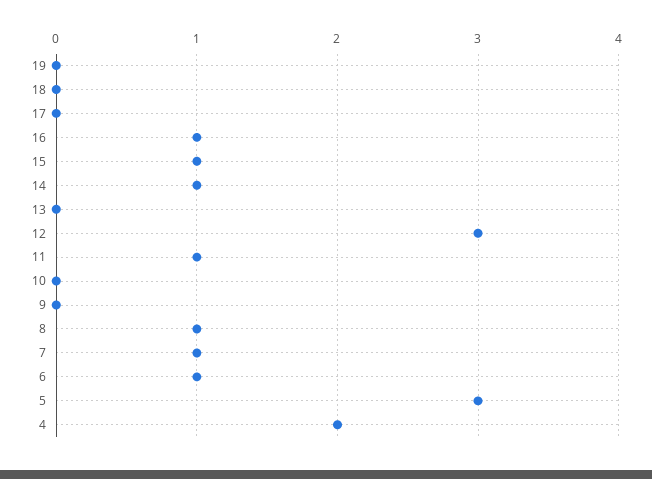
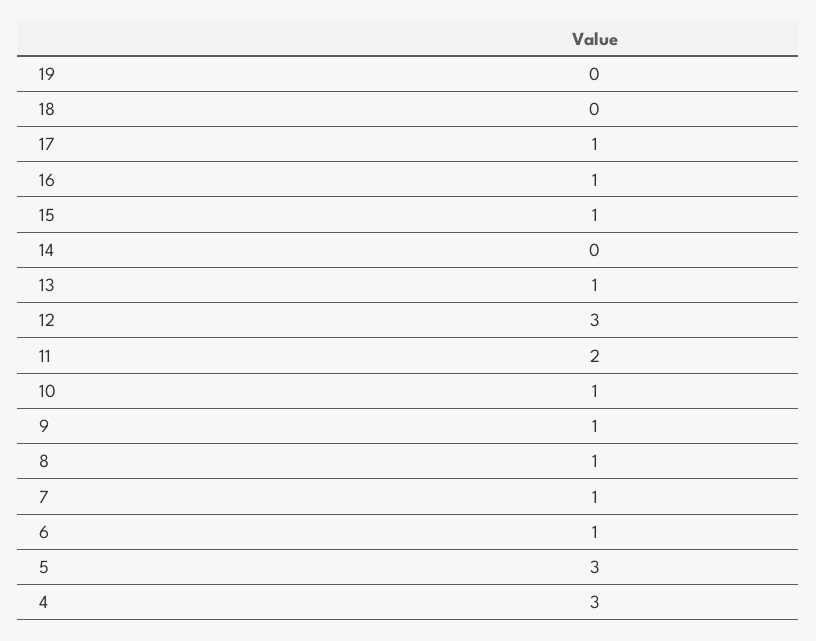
17: 0 -> 1
14: 1 -> 0
13: 0 -> 1
11: 1 -> 2
10: 0 -> 1
9: 0 -> 1
4: 2 -> 3

